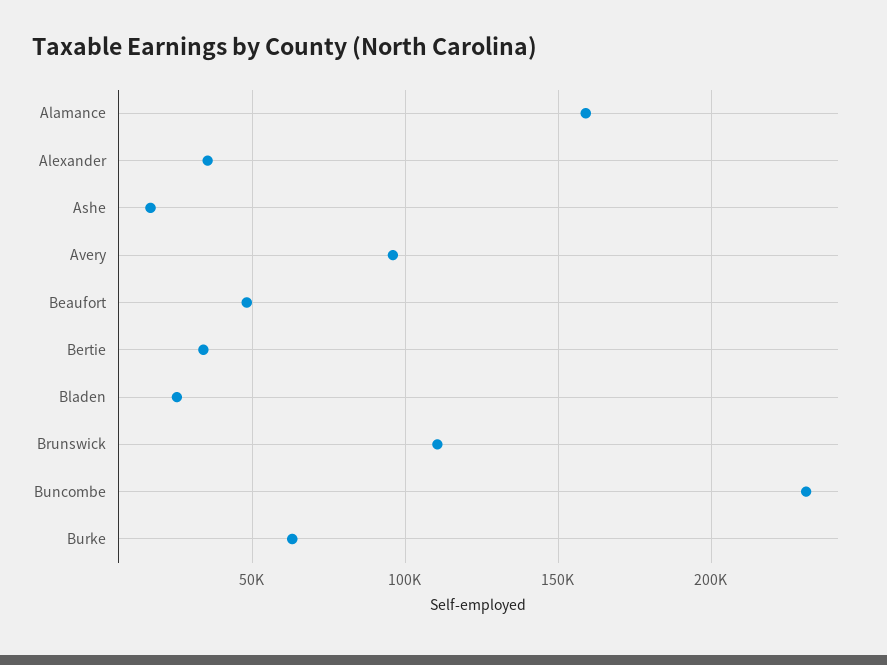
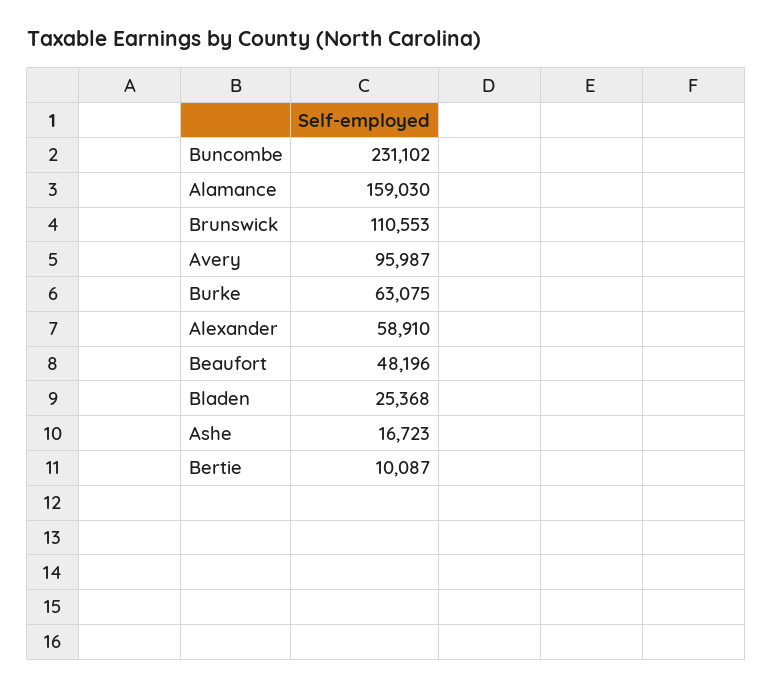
Alexander: 35000 -> 58910
Bertie: 35000 -> 10087

